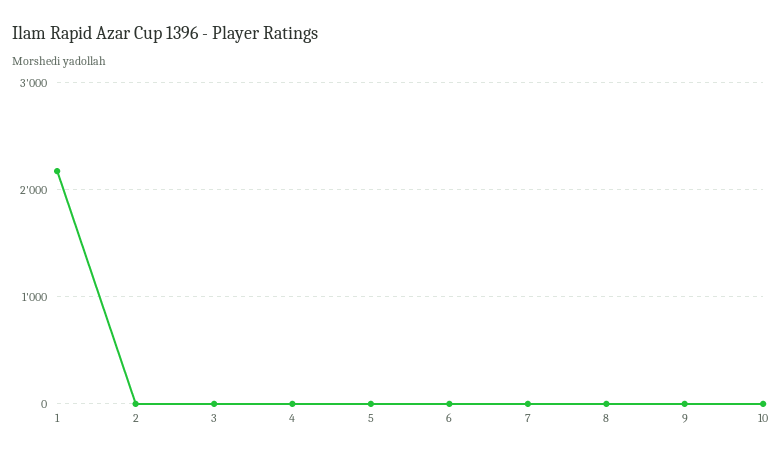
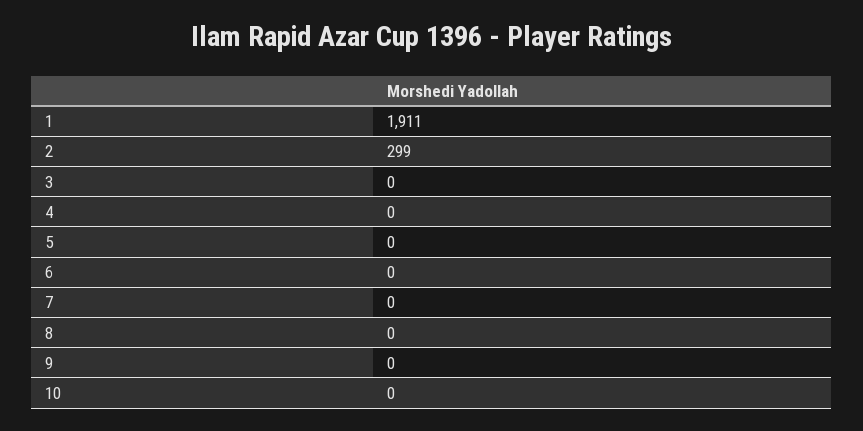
1: 2200 -> 1911
2: 0 -> 299

